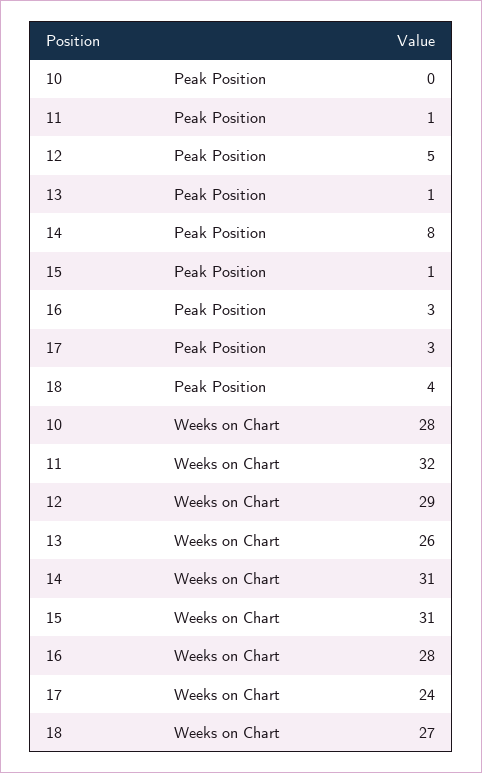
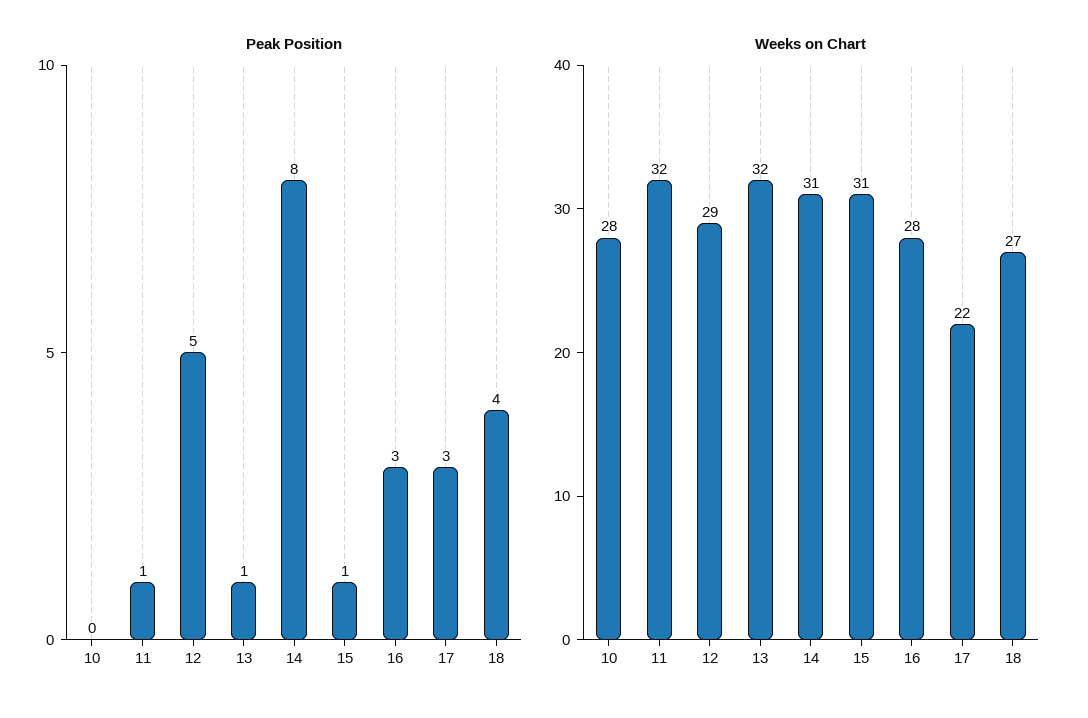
Weeks on Chart, 13: 26 -> 32
Weeks on Chart, 17: 24 -> 22

